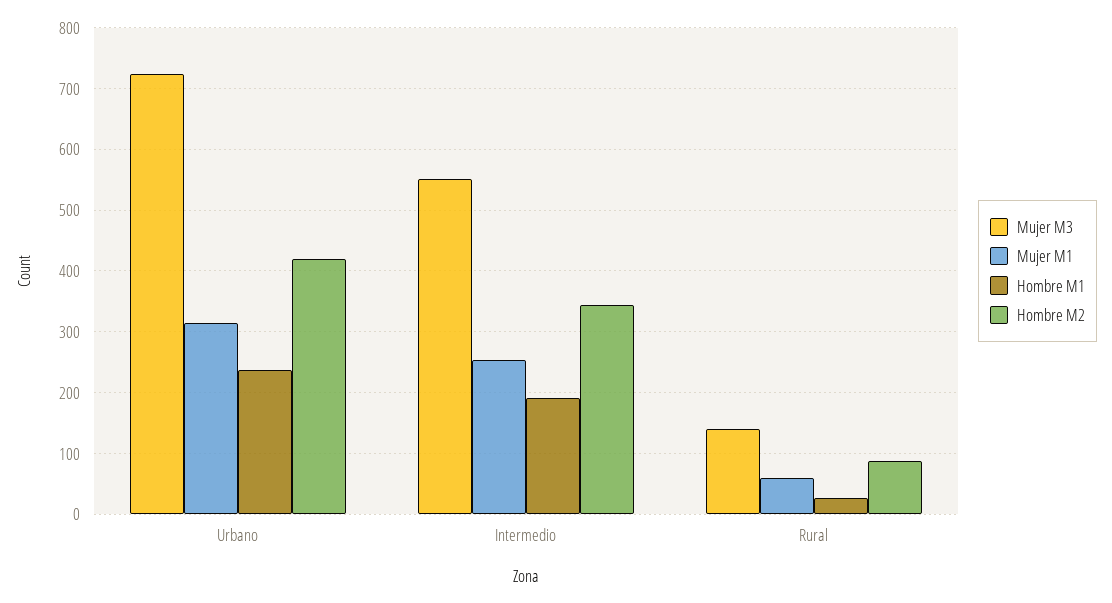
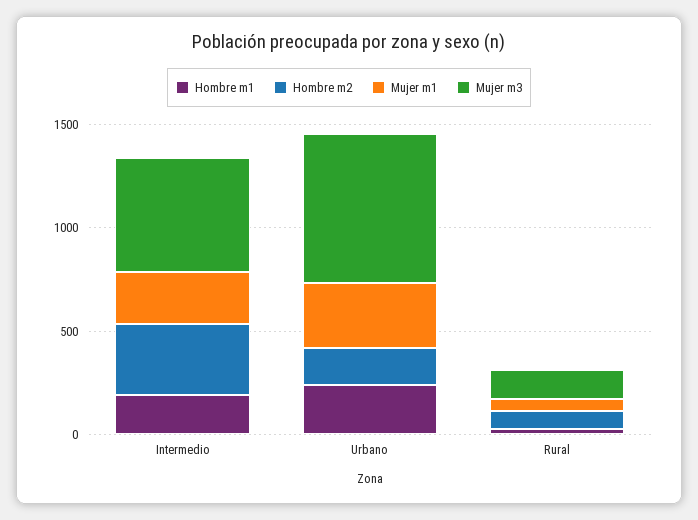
Hombre M2, Urbano: 420 -> 200

